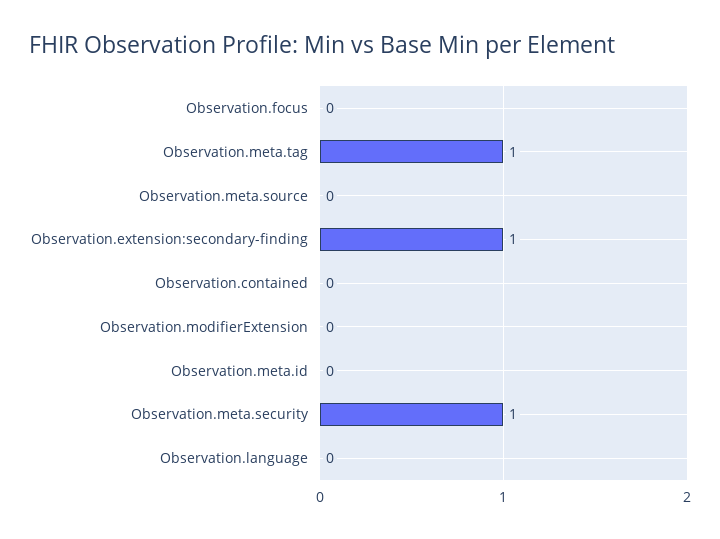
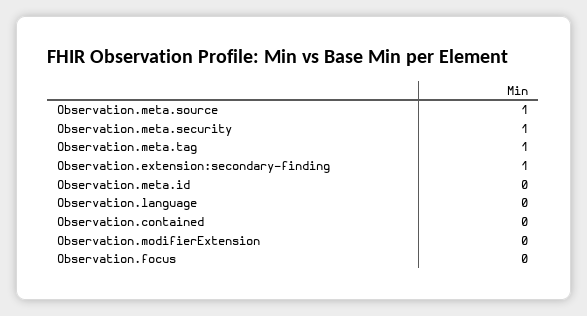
Observation.meta.source: 0 -> 1

